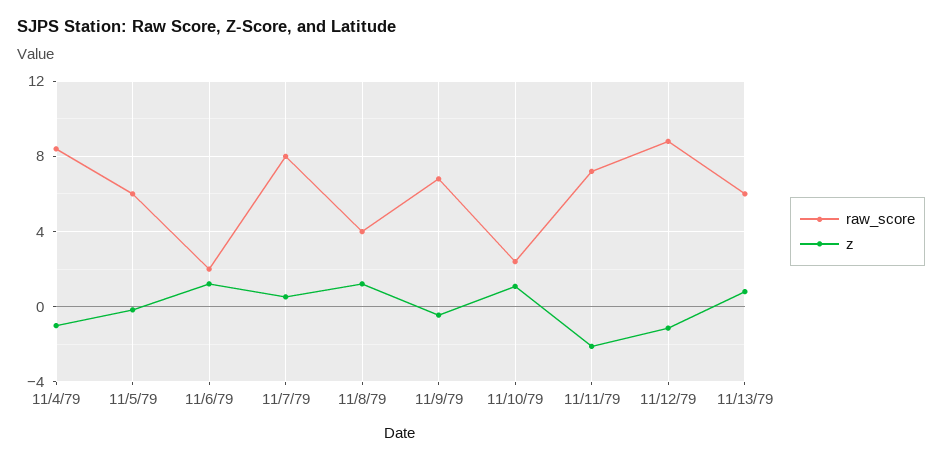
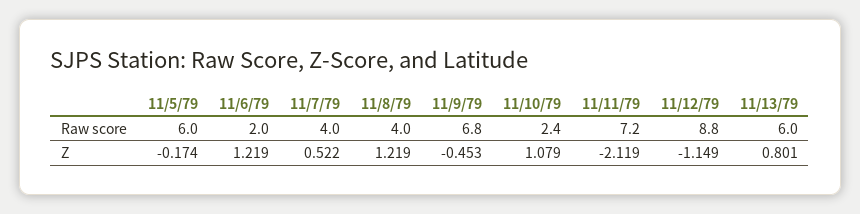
raw_score, 11/4/79: 8.5 -> none
z, 11/4/79: -1 -> none
raw_score, 11/7/79: 8 -> 4

